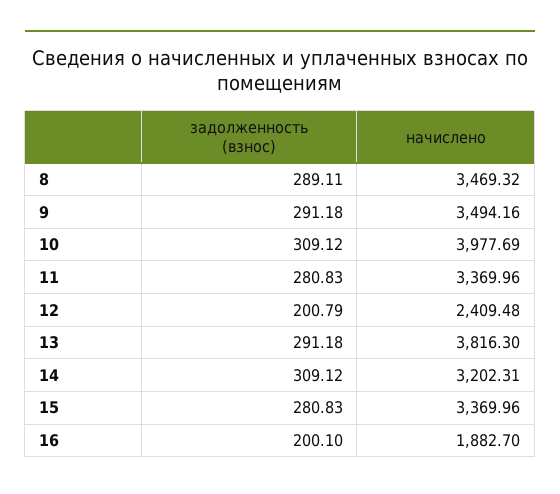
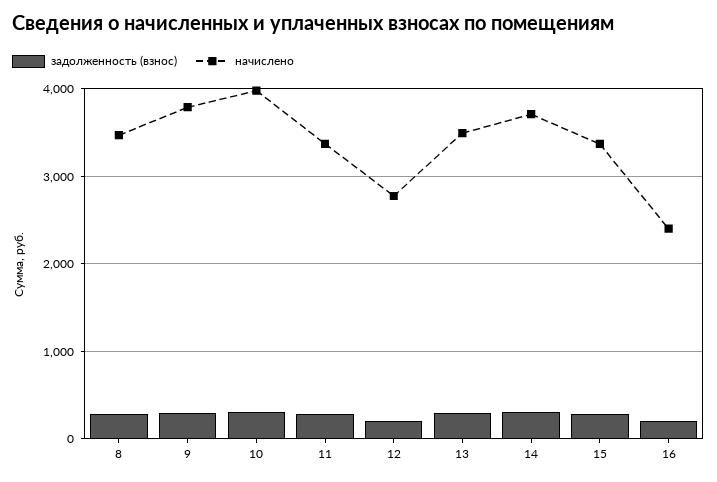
начислено, 9: 3494.16 -> 3800
начислено, 12: 2409.48 -> 2800
начислено, 13: 3816.3 -> 3500
начислено, 14: 3202.31 -> 3700
начислено, 16: 1882.7 -> 2400

